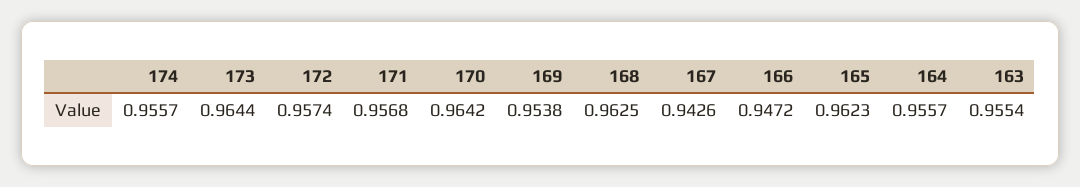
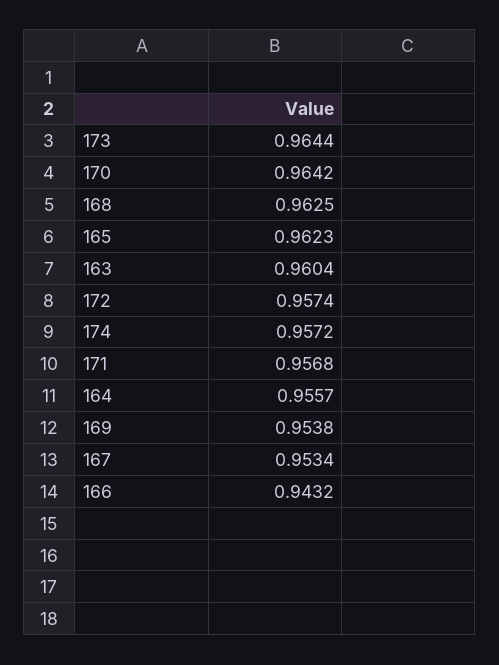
174: 0.9557 -> 0.9572
167: 0.9426 -> 0.9534
166: 0.9472 -> 0.9432
163: 0.9554 -> 0.9604

